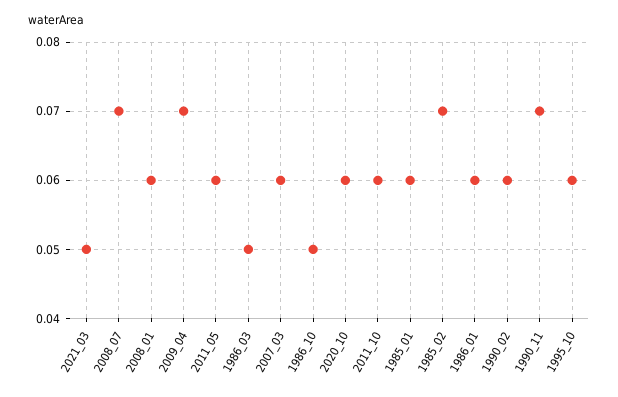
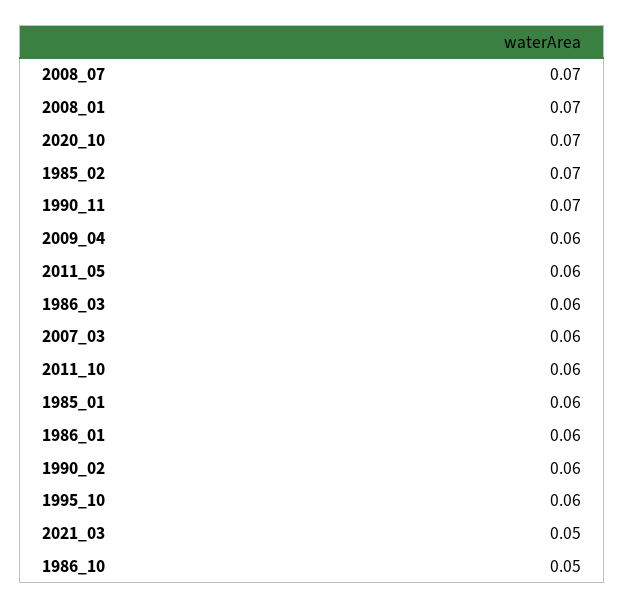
2008_01: 0.06 -> 0.07
2009_04: 0.07 -> 0.06
1986_03: 0.05 -> 0.06
2020_10: 0.06 -> 0.07

